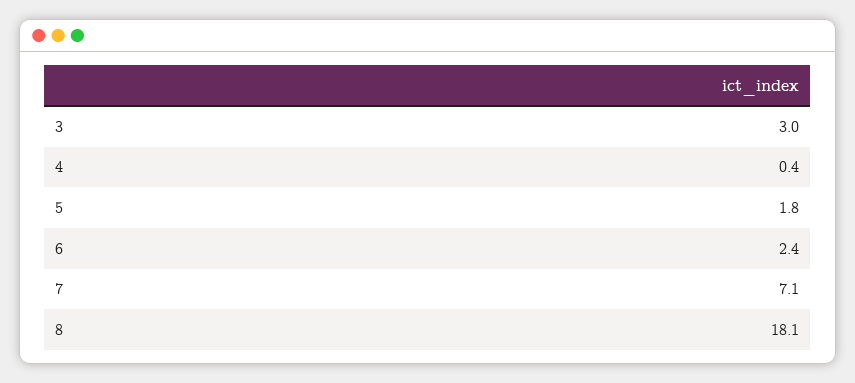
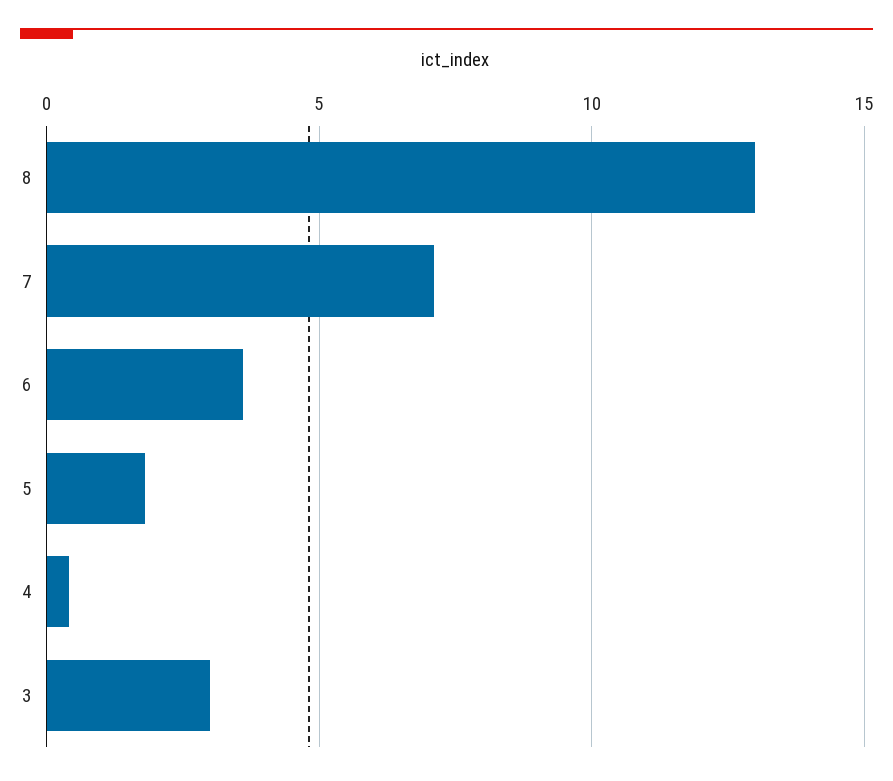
6: 2.4 -> 3.5
8: 18.1 -> 13

